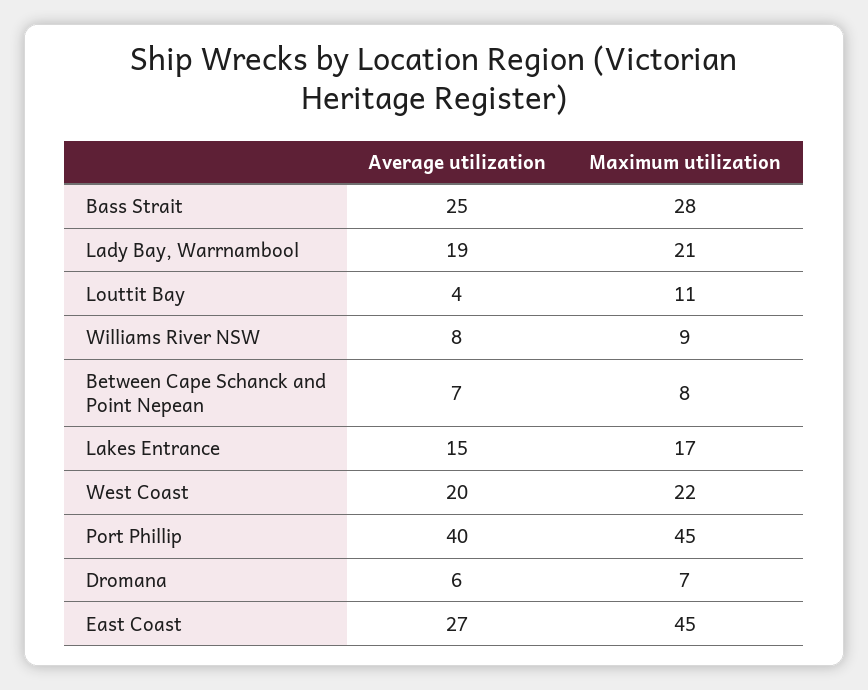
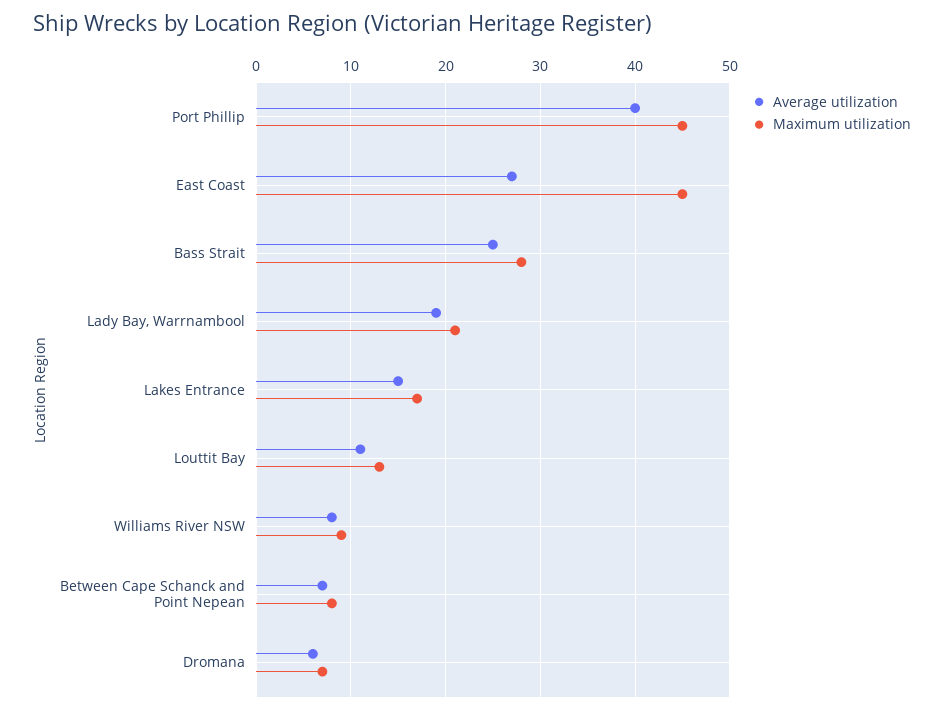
Average utilization, Louttit Bay: 4 -> 11
Maximum utilization, Louttit Bay: 11 -> 13
Average utilization, West Coast: 20 -> none
Maximum utilization, West Coast: 22 -> none

